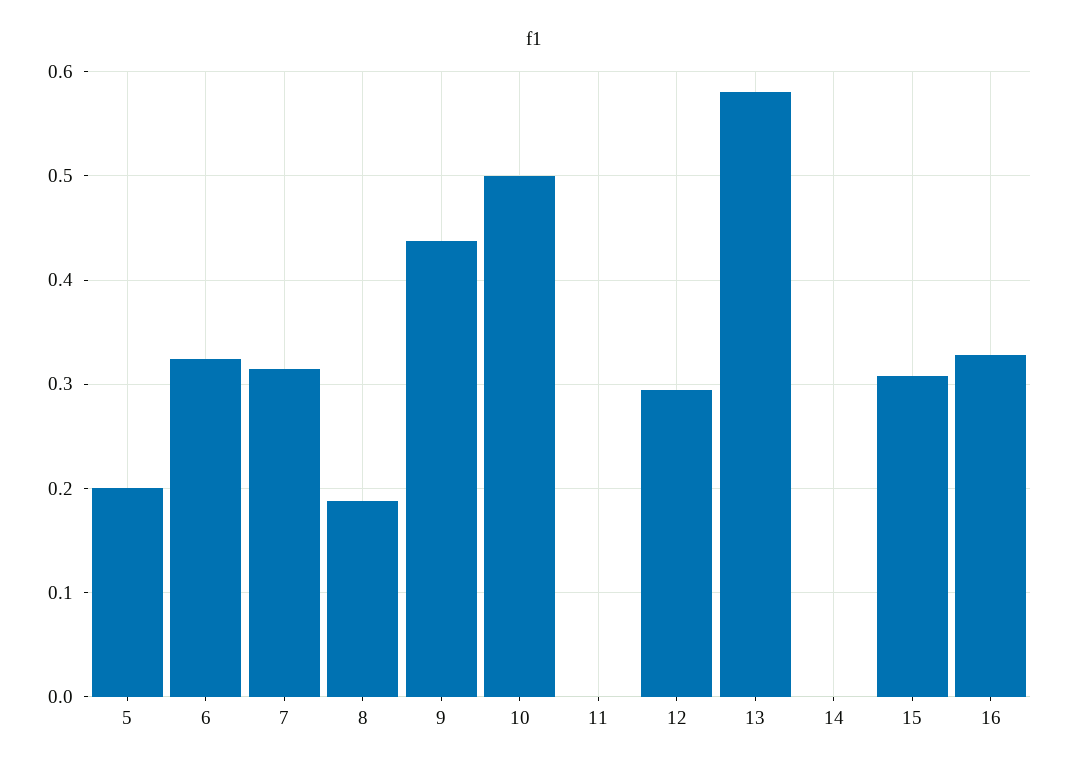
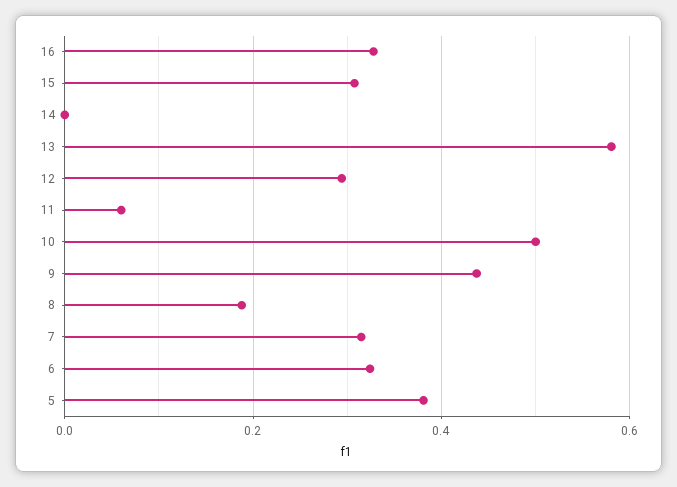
5: 0.2 -> 0.38
11: 0 -> 0.06

